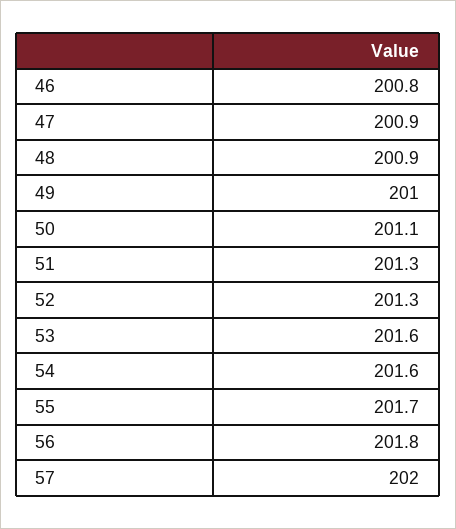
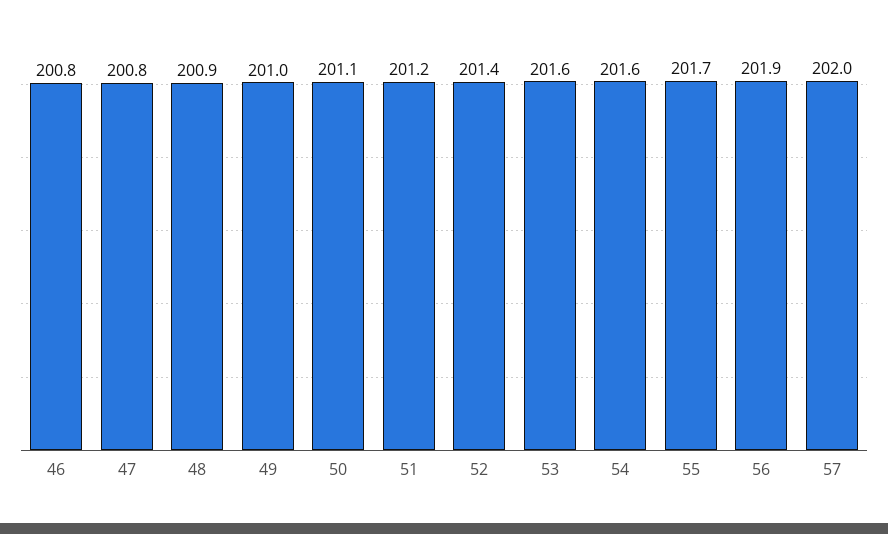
47: 200.9 -> 200.8
51: 201.3 -> 201.2
52: 201.3 -> 201.4
56: 201.8 -> 201.9

